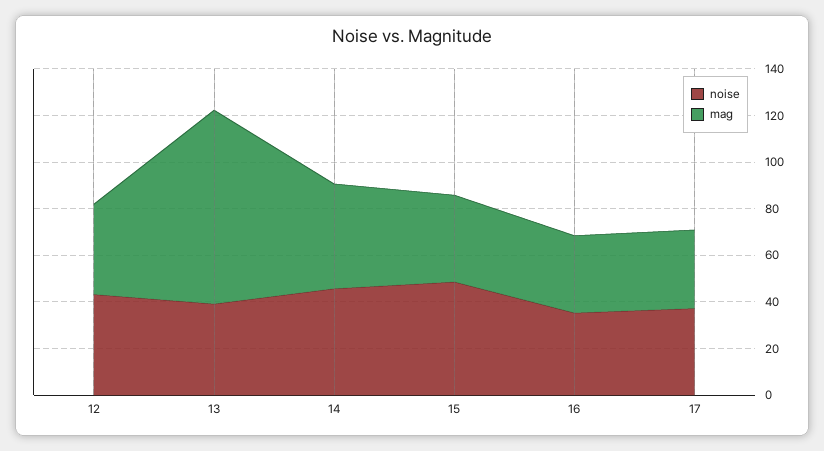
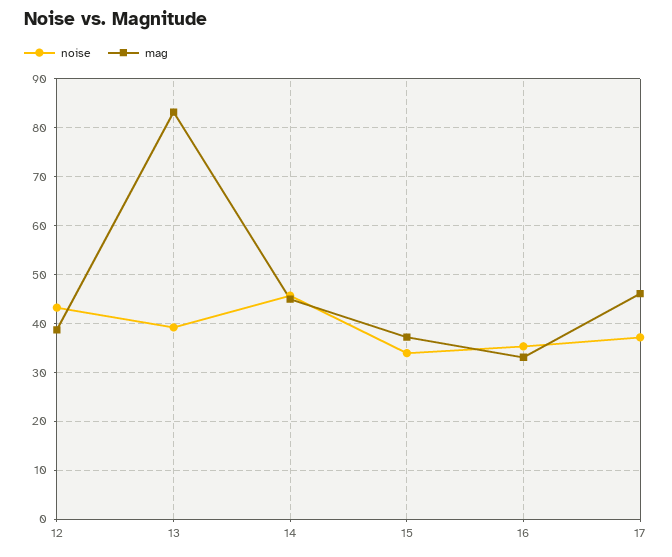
noise, 15: 50 -> 34
mag, 17: 35 -> 46

